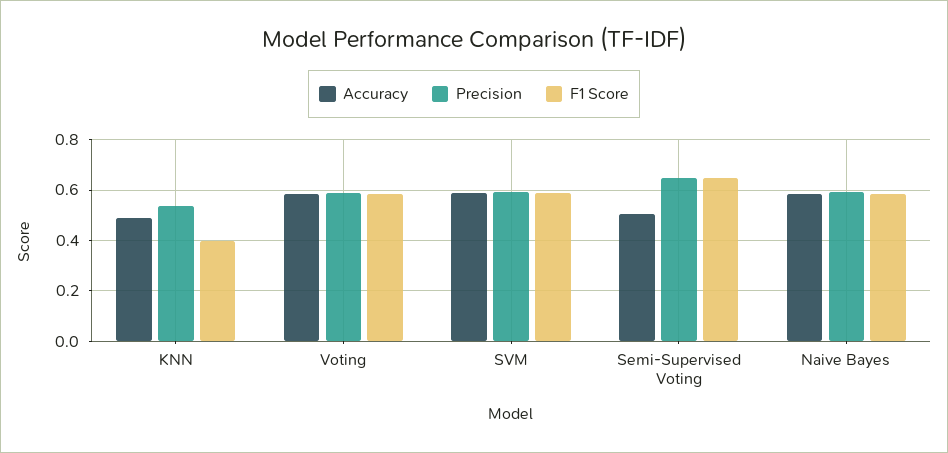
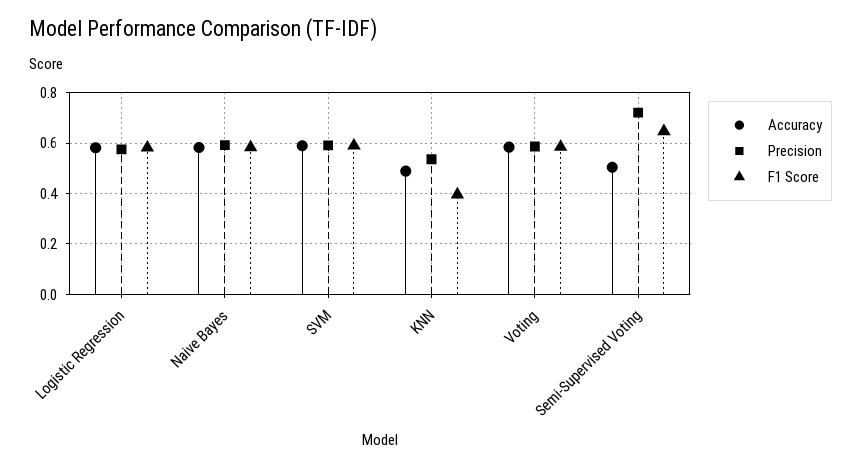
Precision, Semi-Supervised Voting: 0.65 -> 0.725
Accuracy, Logistic Regression: none -> 0.575
Precision, Logistic Regression: none -> 0.575
F1 Score, Logistic Regression: none -> 0.575

